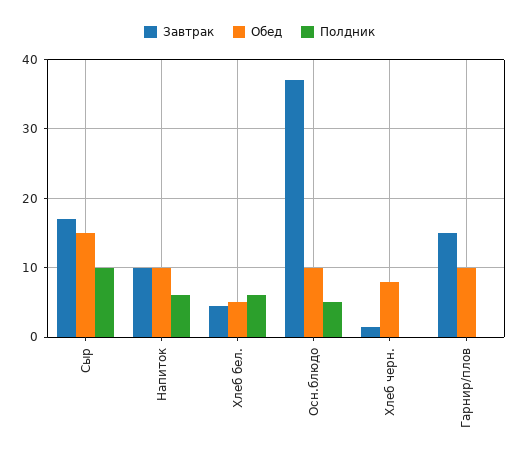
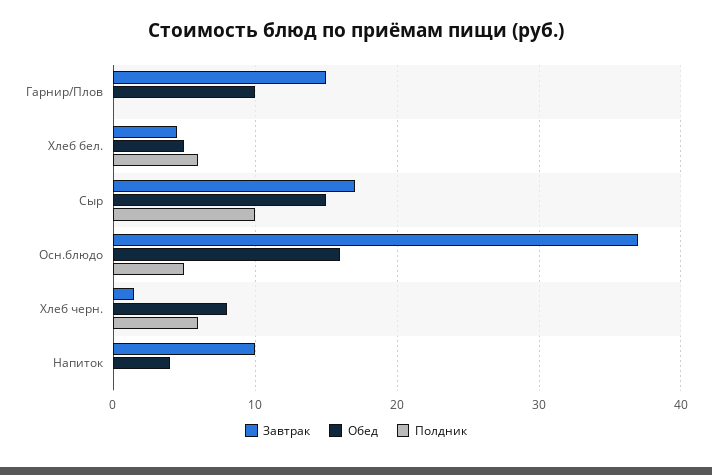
Обед, Напиток: 10 -> 4
Полдник, Напиток: 6 -> 0
Обед, Осн.блюдо: 10 -> 16
Полдник, Хлеб черн.: 0 -> 6

